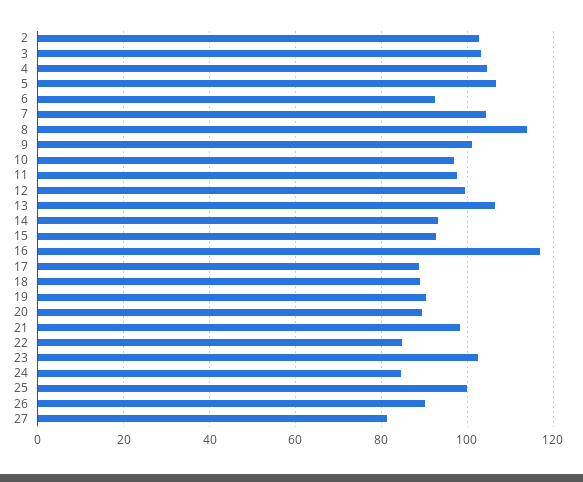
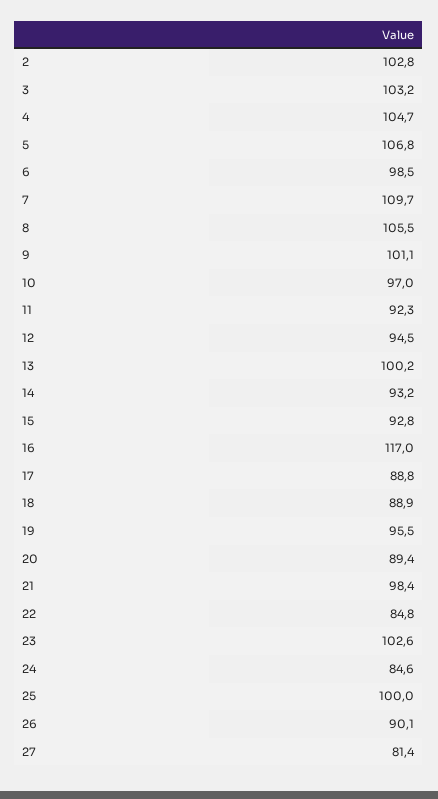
6: 92 -> 98.5
7: 104 -> 109.7
8: 114 -> 105.5
11: 98 -> 92.3
12: 100 -> 94.5
13: 106 -> 100.2
19: 90 -> 95.5

